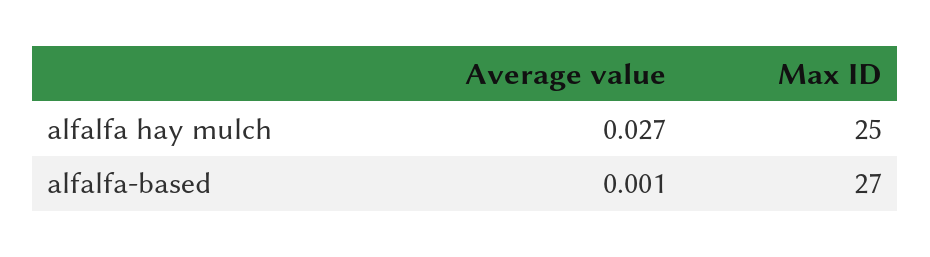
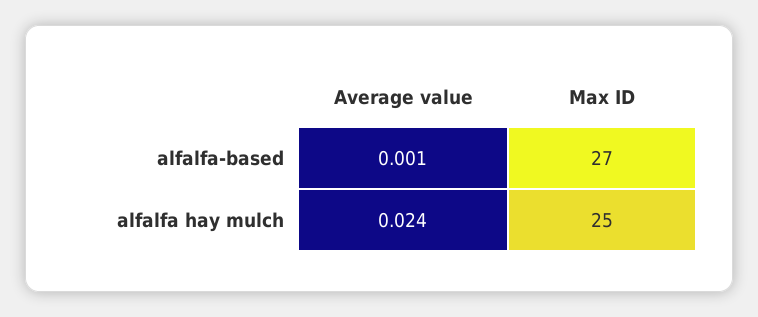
Average value, alfalfa hay mulch: 0.027 -> 0.024

